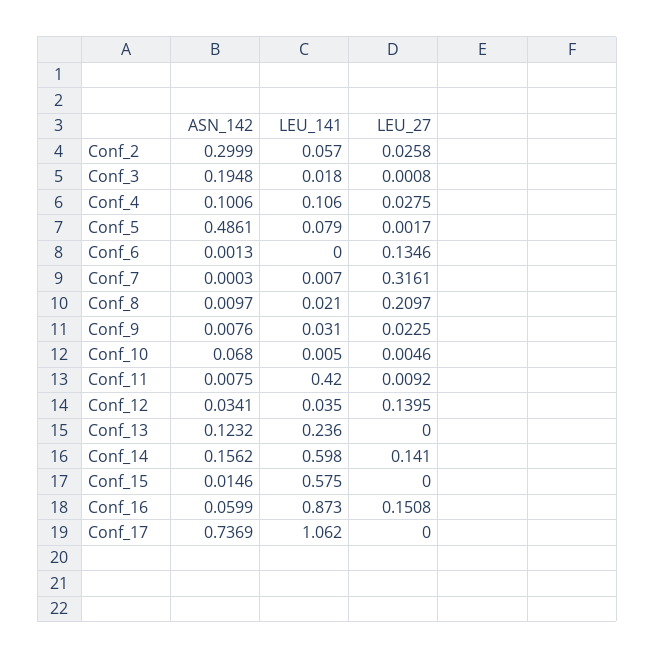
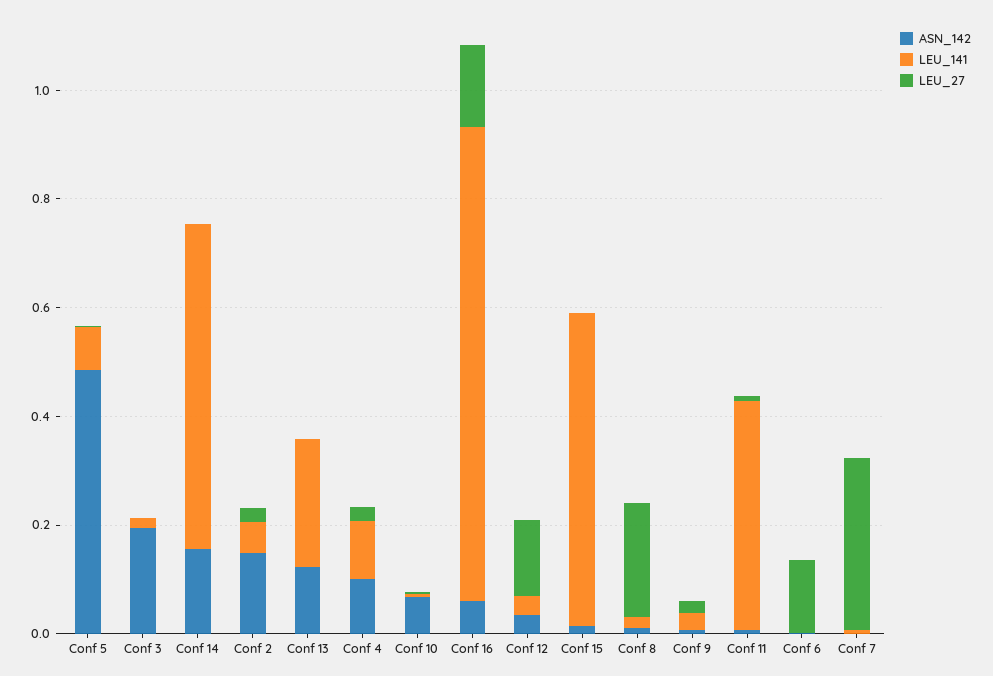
ASN_142, Conf_2: 0.2999 -> 0.15
LEU_27, Conf_14: 0.141 -> 0
ASN_142, Conf_17: 0.7369 -> none
LEU_141, Conf_17: 1.062 -> none
LEU_27, Conf_17: 0 -> none

